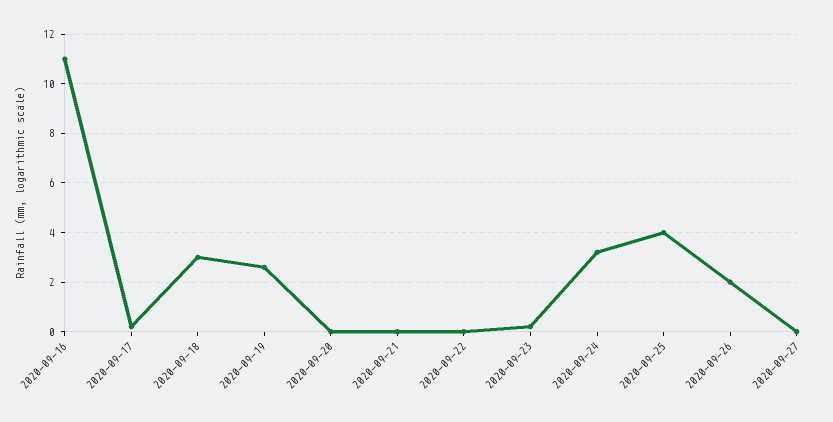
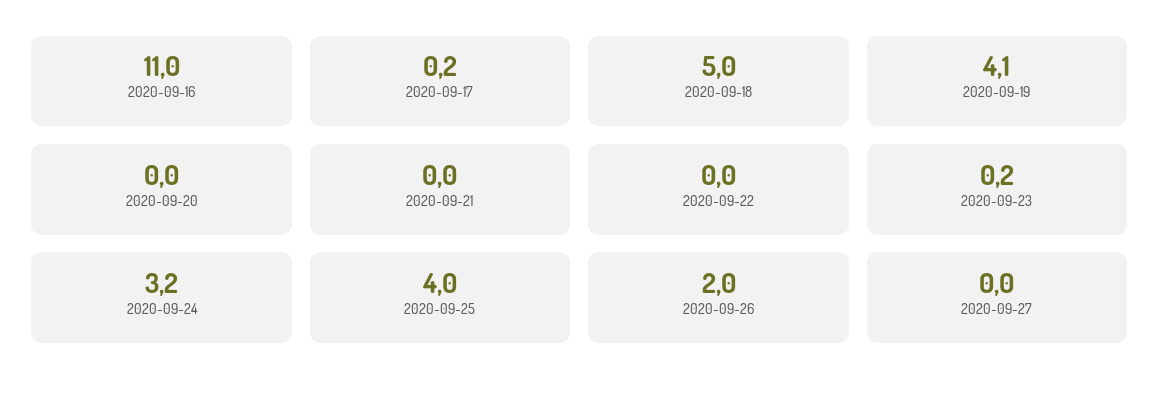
2020-09-18: 3 -> 5
2020-09-19: 2.5 -> 4.1

